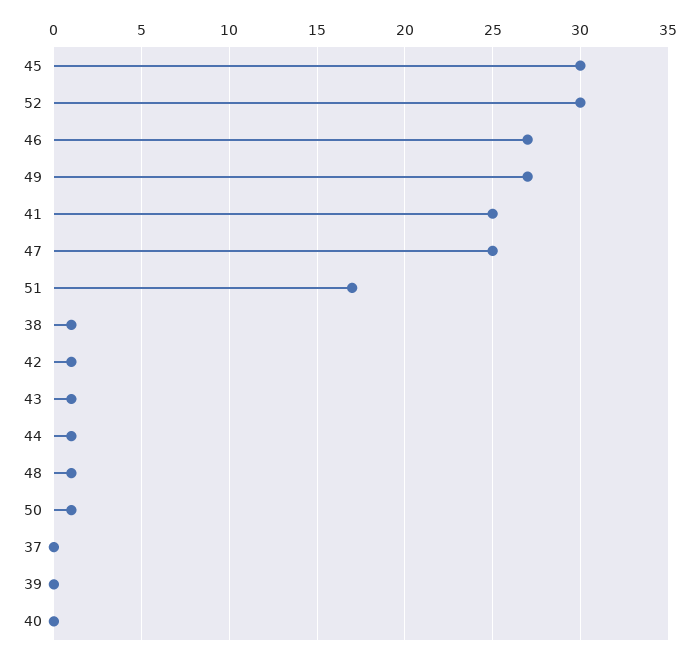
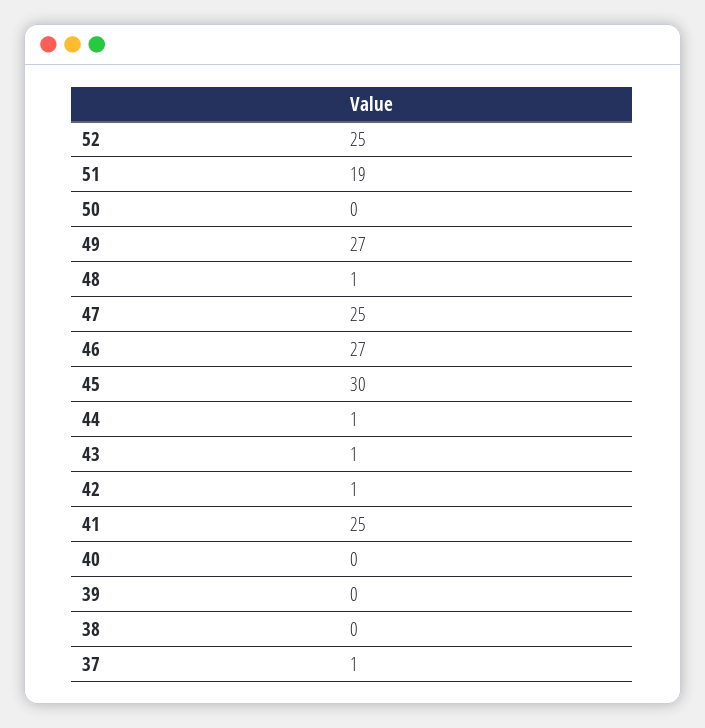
52: 30 -> 25
51: 17 -> 19
38: 1 -> 0
50: 1 -> 0
37: 0 -> 1

